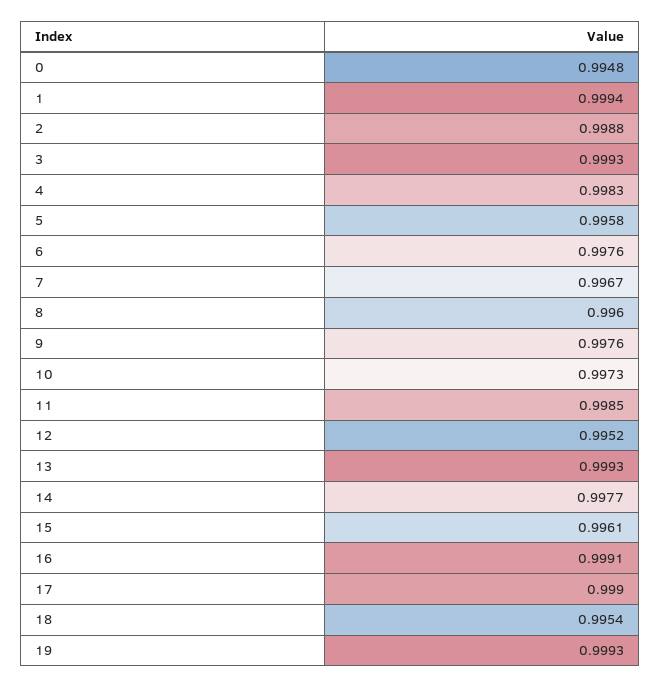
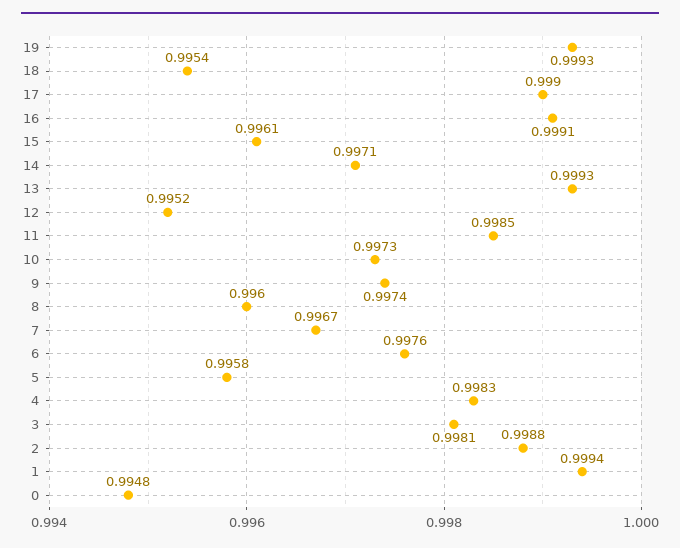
3: 0.9993 -> 0.9981
9: 0.9976 -> 0.9974
14: 0.9977 -> 0.9971

